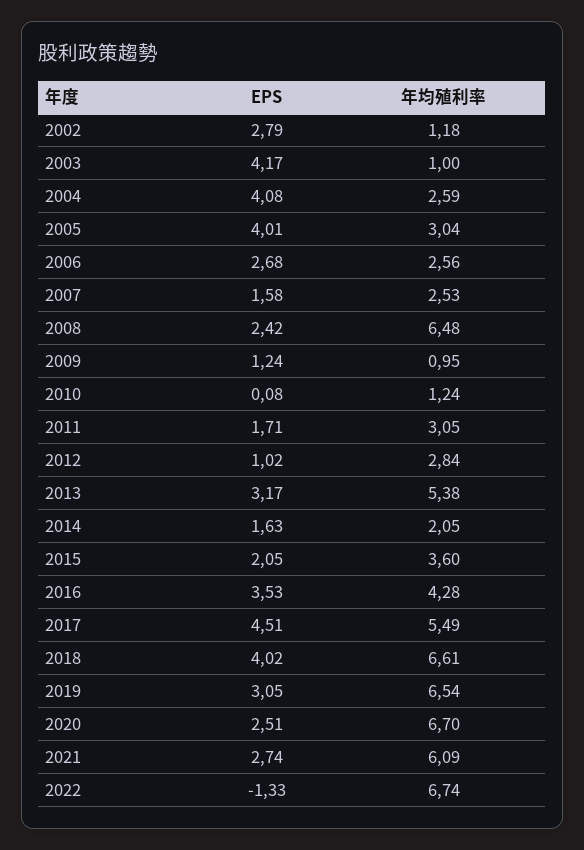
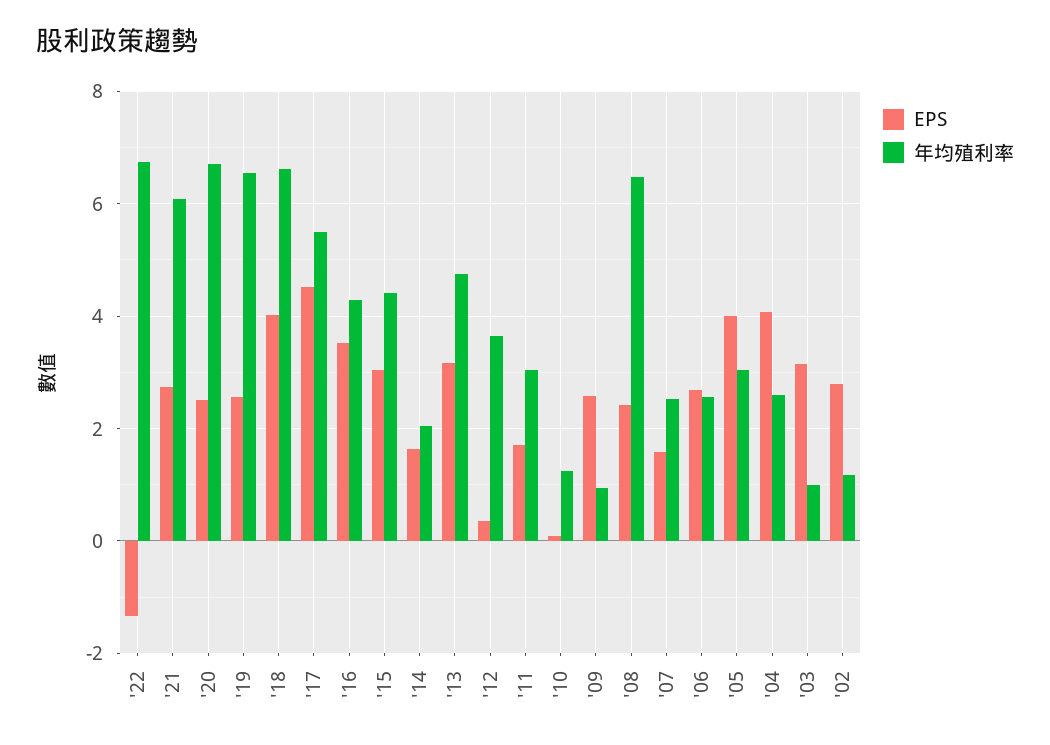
EPS, 2003: 4.17 -> 3.2
EPS, 2009: 1.24 -> 2.6
EPS, 2012: 1.02 -> 0.4
年均殖利率, 2012: 2.84 -> 3.6
年均殖利率, 2013: 5.38 -> 4.8
EPS, 2015: 2.05 -> 3
年均殖利率, 2015: 3.6 -> 4.4
EPS, 2019: 3.05 -> 2.6

